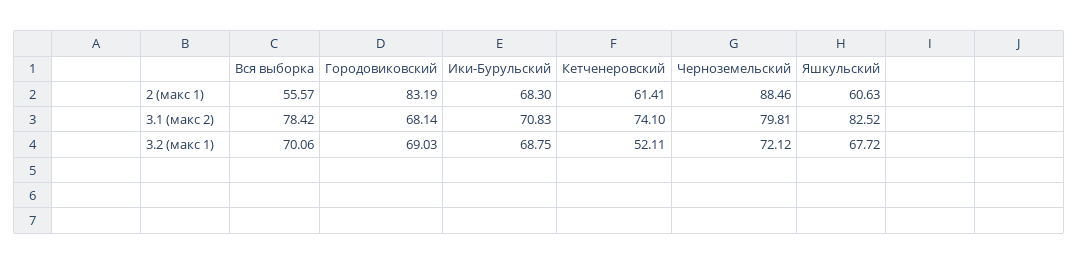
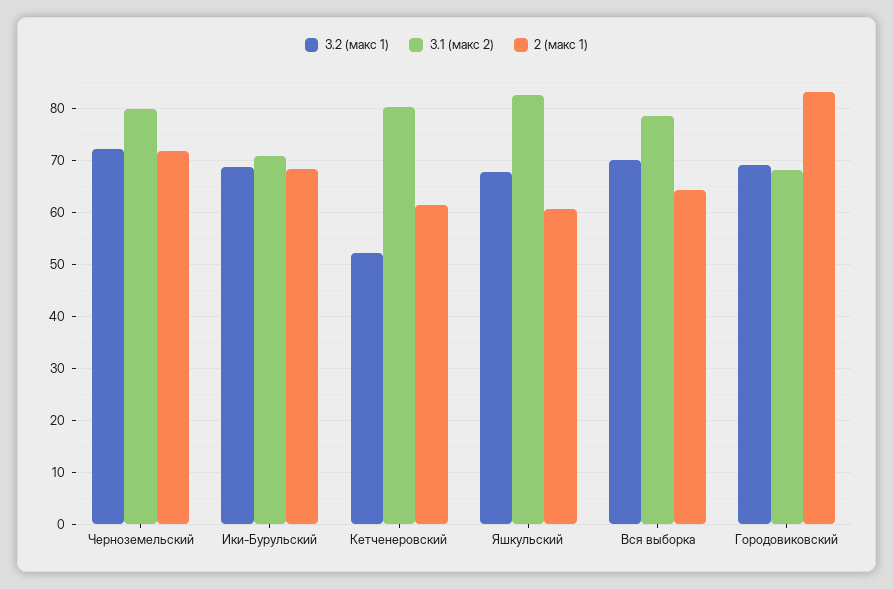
2 (макс 1), Вся выборка: 55.57 -> 64
2 (макс 1), Черноземельский: 88.46 -> 72
3.1 (макс 2), Кетченеровский: 74.1 -> 80

